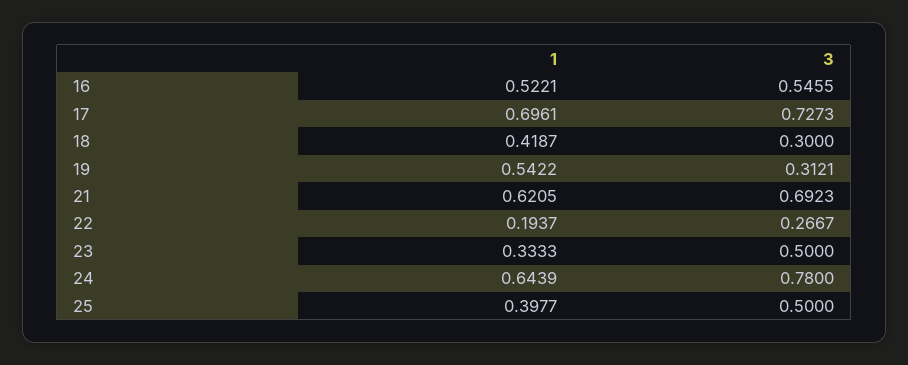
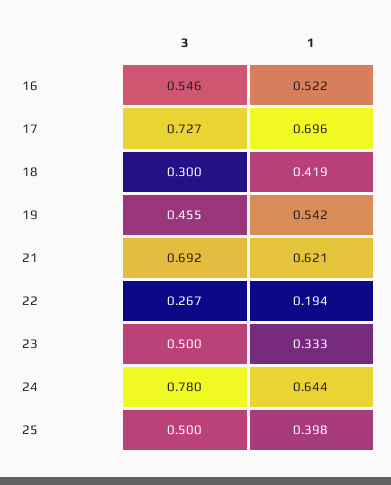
3, 19: 0.3121 -> 0.455

